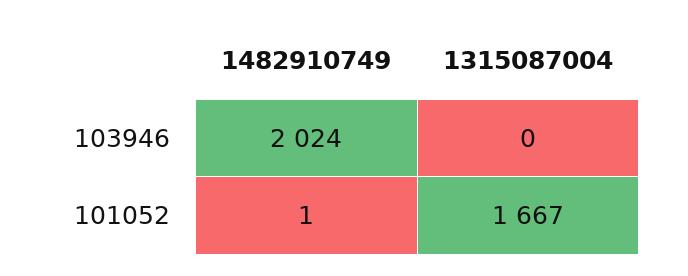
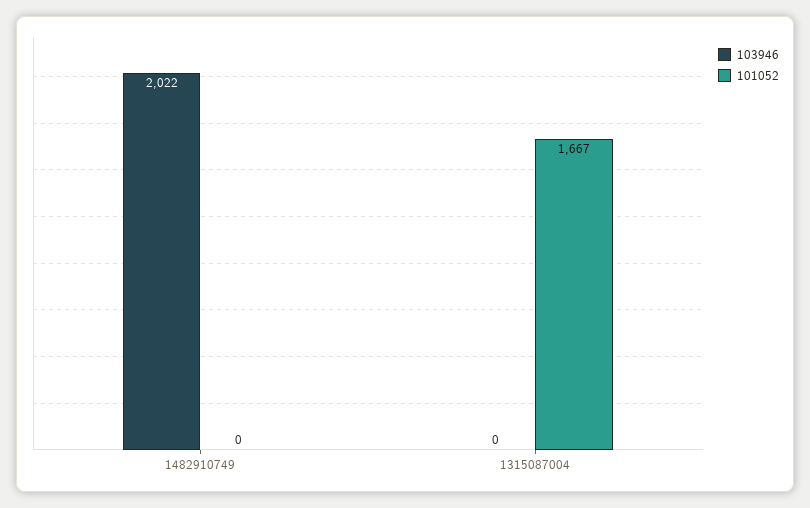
103946, 1482910749: 2024 -> 2022
101052, 1482910749: 1 -> 0

